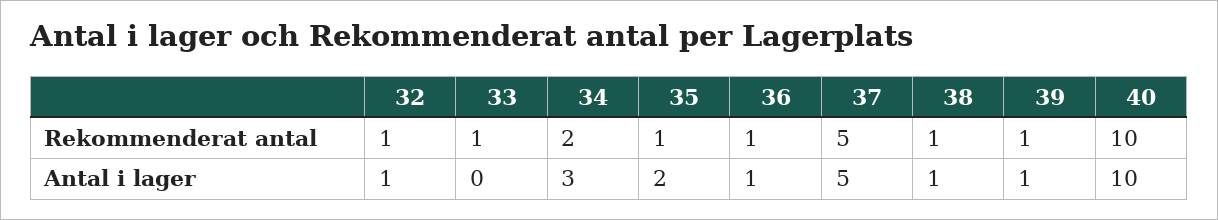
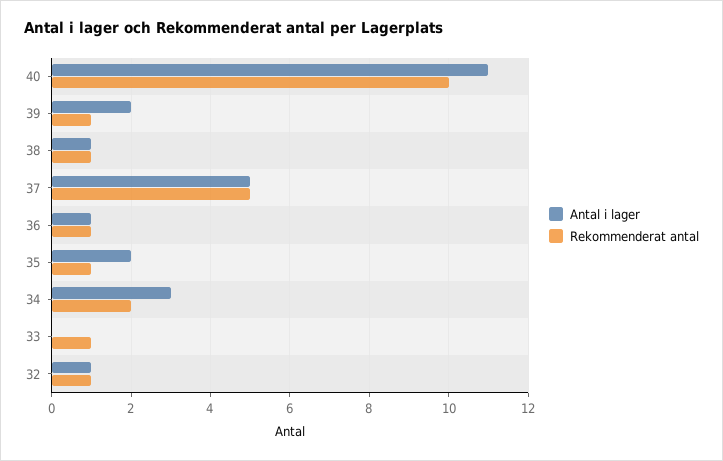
Antal i lager, 39: 1 -> 2
Antal i lager, 40: 10 -> 11

